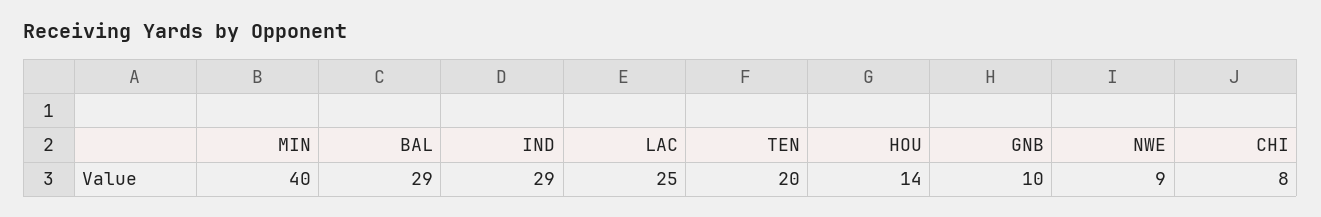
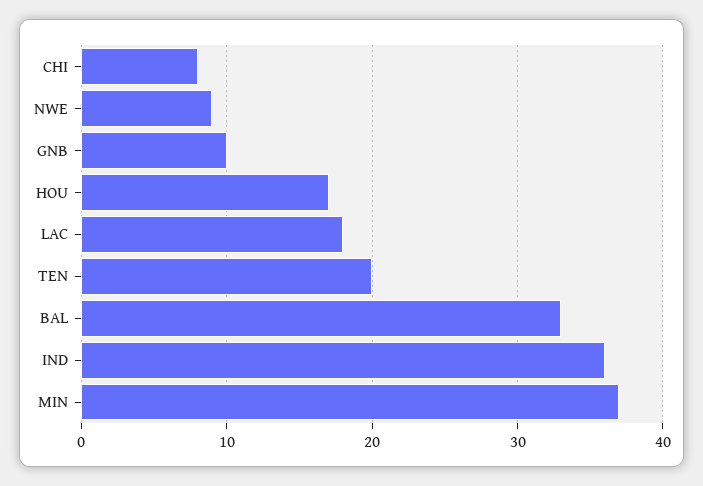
MIN: 40 -> 37
BAL: 29 -> 33
IND: 29 -> 36
LAC: 25 -> 18
HOU: 14 -> 17

